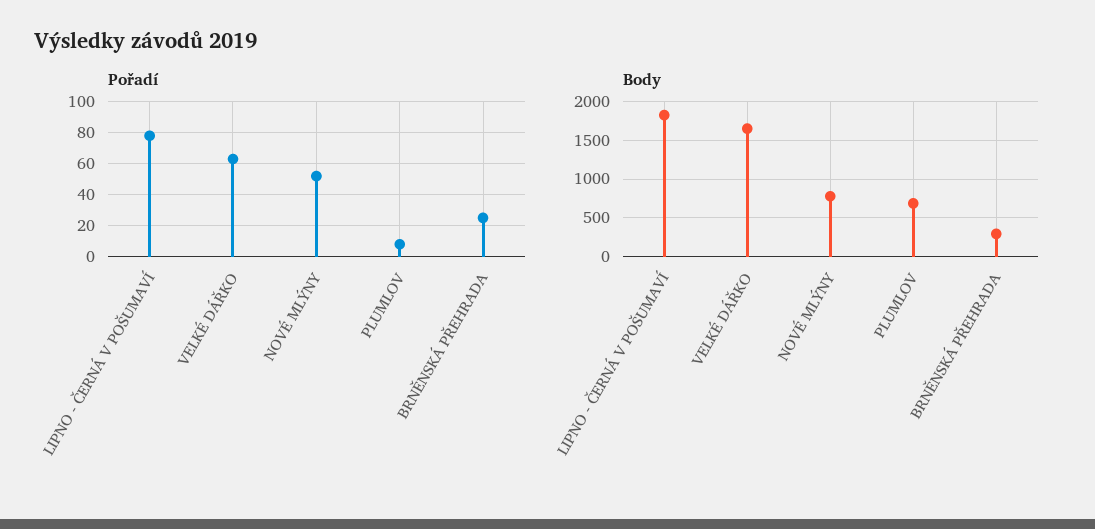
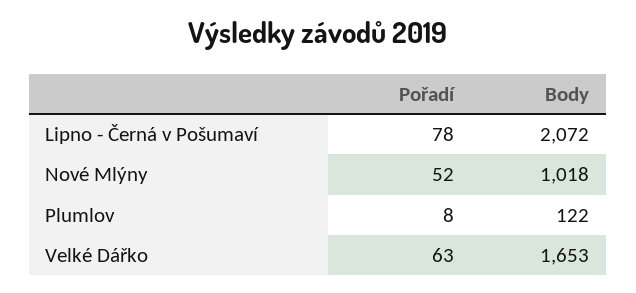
Pořadí, BRNĚNSKÁ PŘEHRADA: 25 -> none
Body, LIPNO - ČERNÁ V POŠUMAVÍ: 1800 -> 2072
Body, NOVÉ MLÝNY: 800 -> 1018
Body, PLUMLOV: 700 -> 122
Body, BRNĚNSKÁ PŘEHRADA: 300 -> none

